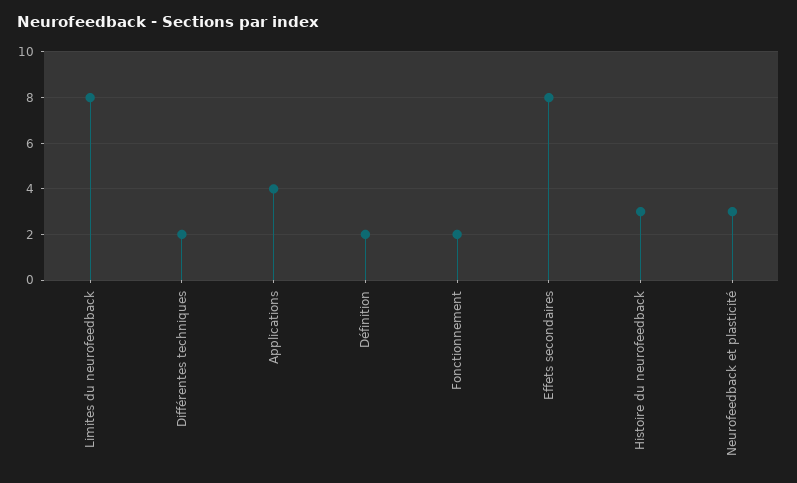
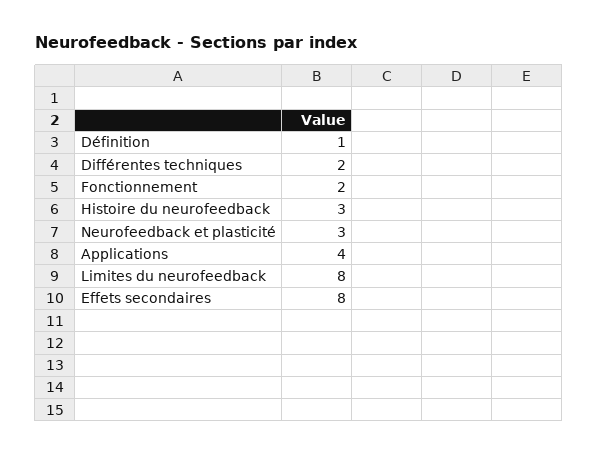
Définition: 2 -> 1

